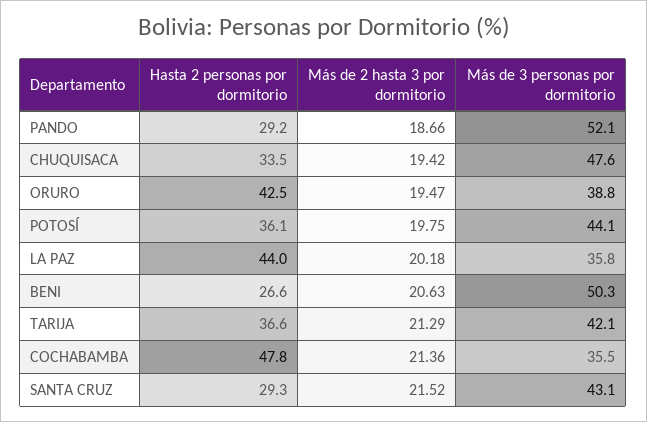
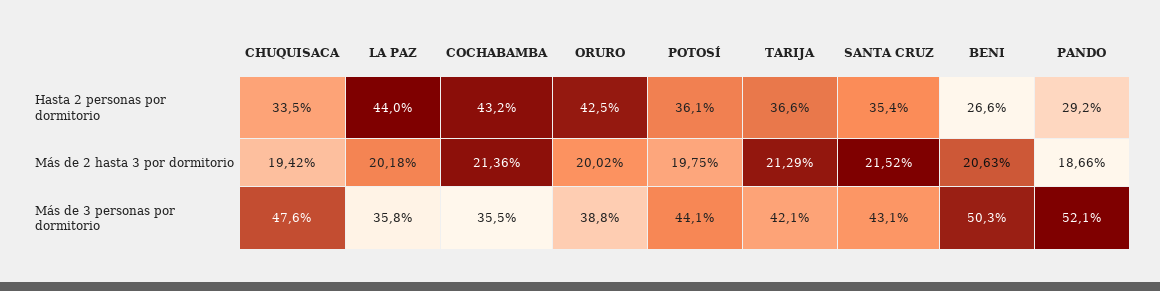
Más de 2 hasta 3 por dormitorio, ORURO: 19.47 -> 20.02
Hasta 2 personas por dormitorio, COCHABAMBA: 47.8 -> 43.2
Hasta 2 personas por dormitorio, SANTA CRUZ: 29.3 -> 35.4

